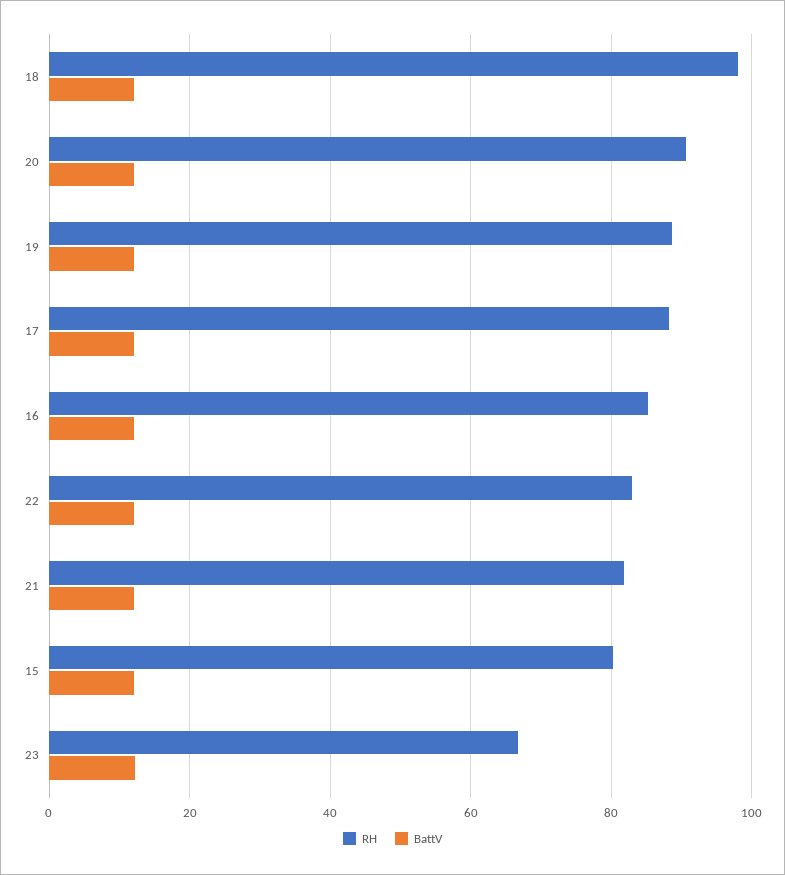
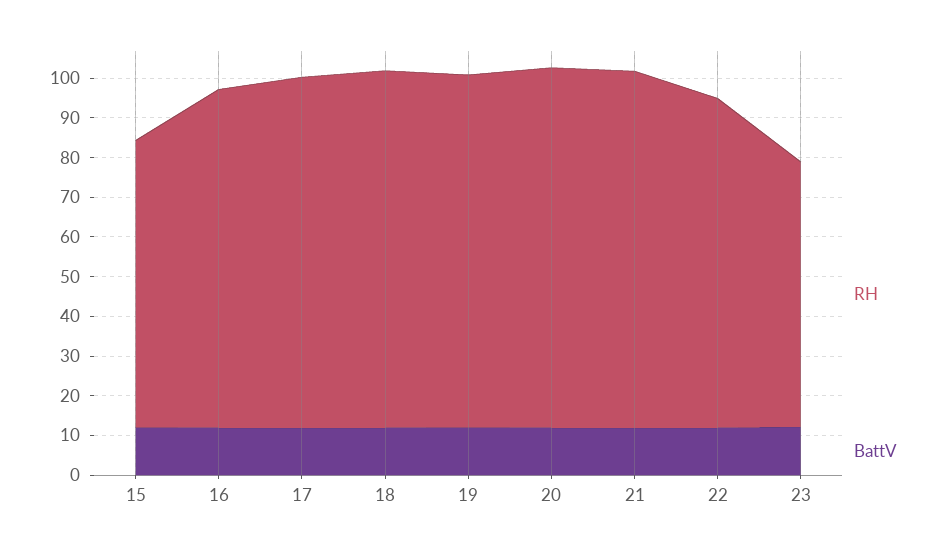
RH, 18: 98 -> 90
RH, 21: 82 -> 90
RH, 15: 80 -> 72.5

